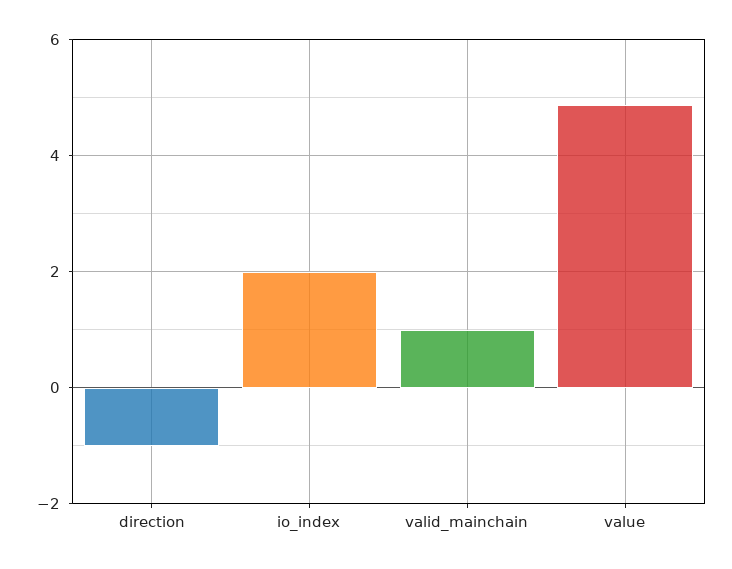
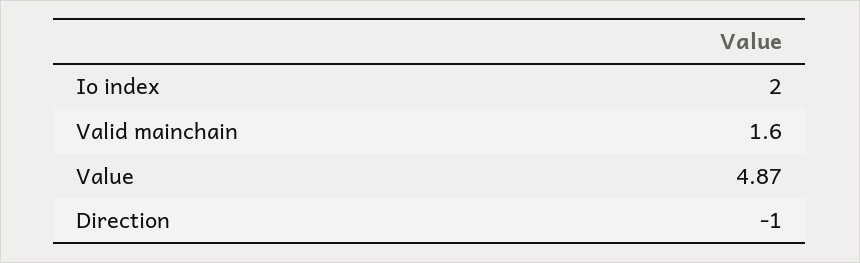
valid_mainchain: 1 -> 1.6

